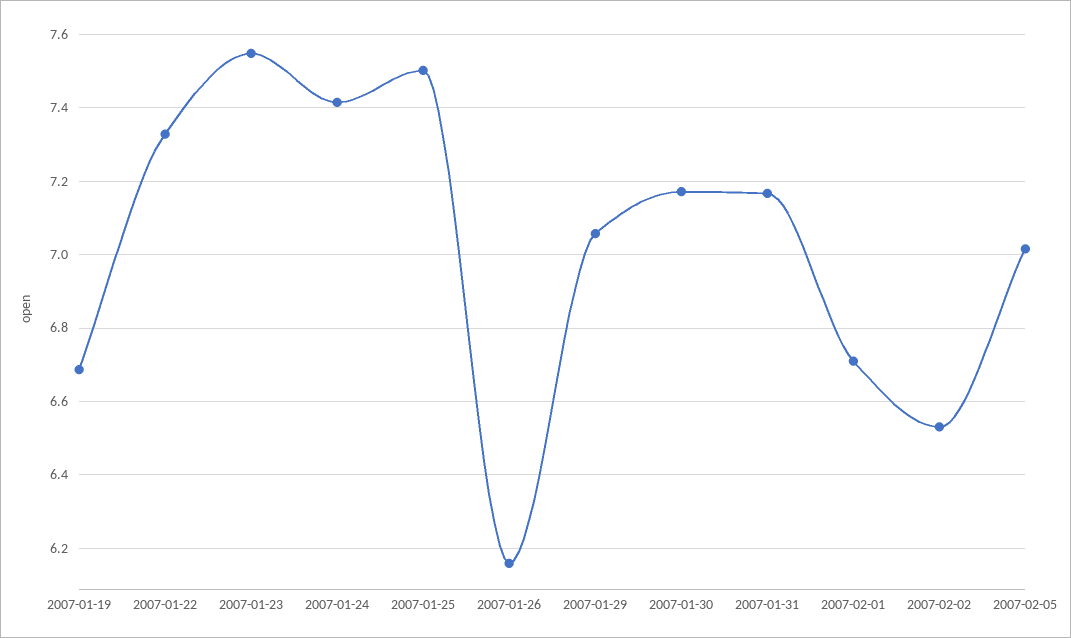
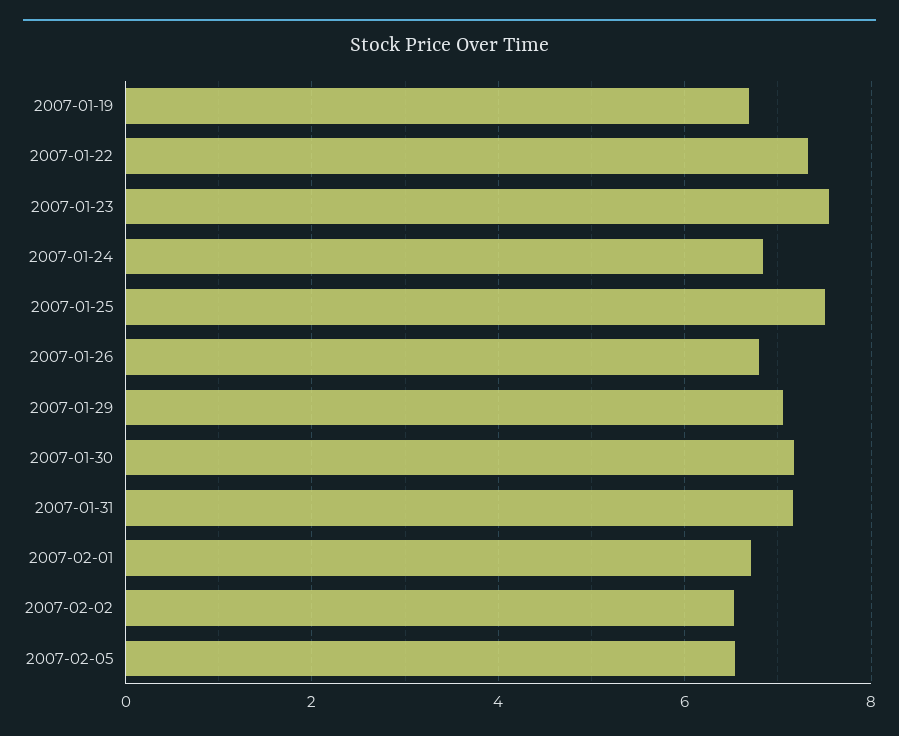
2007-01-24: 7.42 -> 6.8
2007-01-26: 6.16 -> 6.8
2007-02-05: 7.02 -> 6.6

